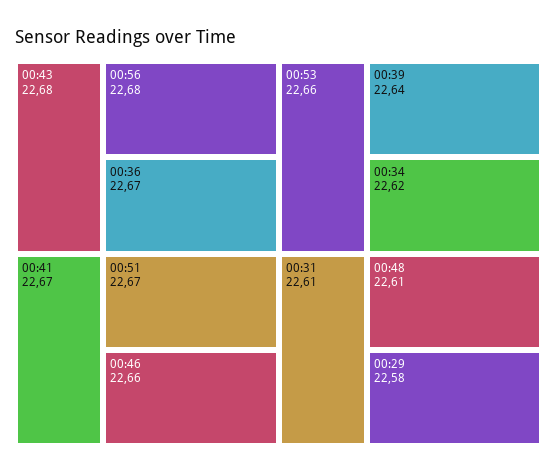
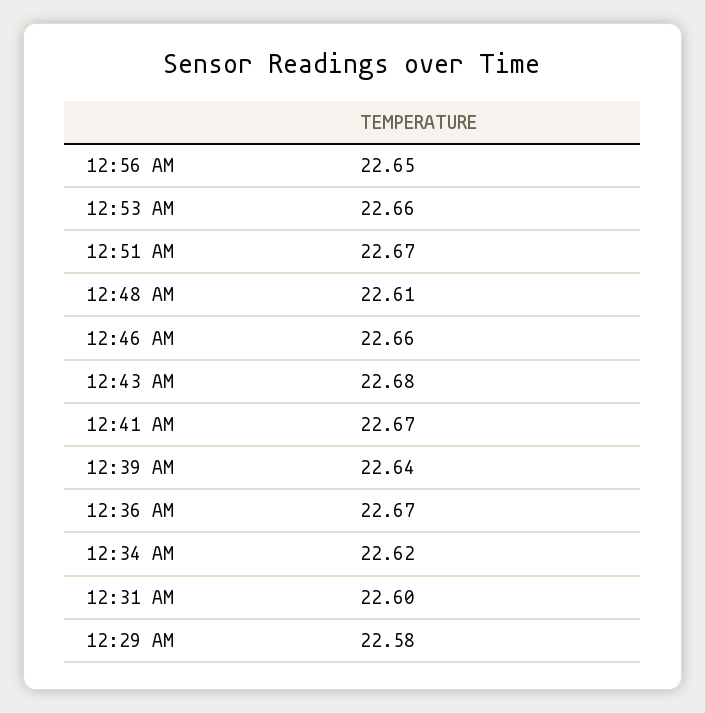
00:56: 22.68 -> 22.65
00:31: 22.61 -> 22.6

